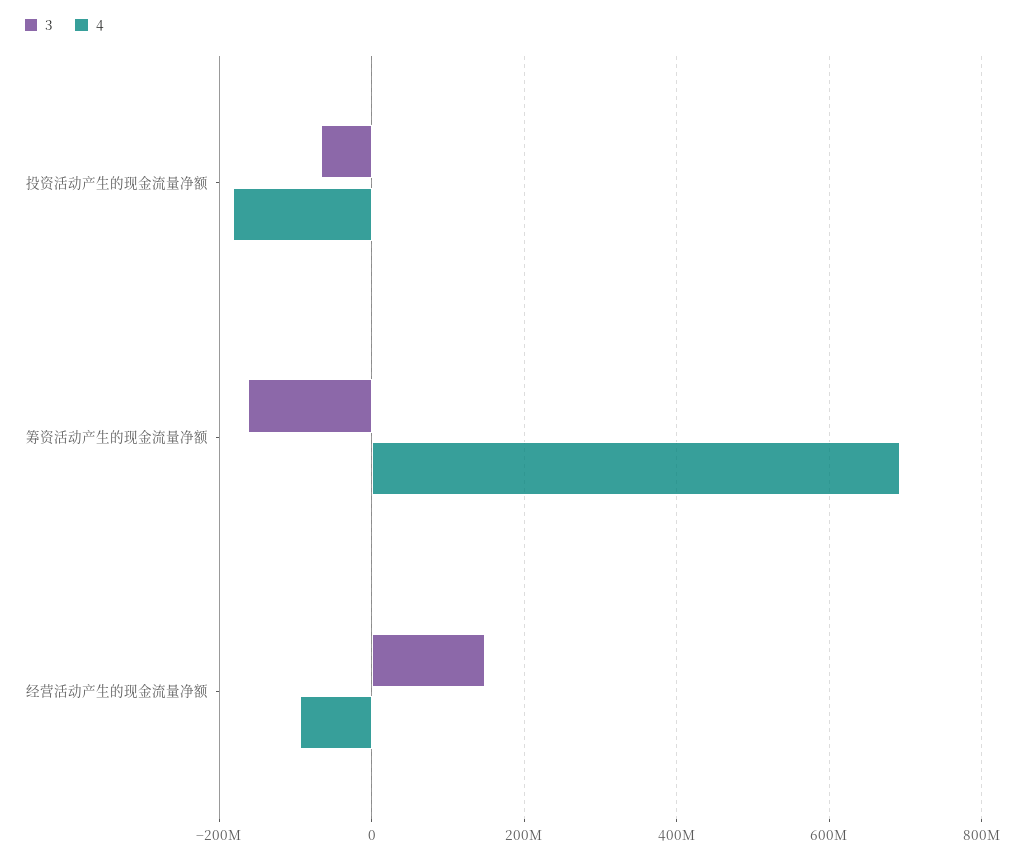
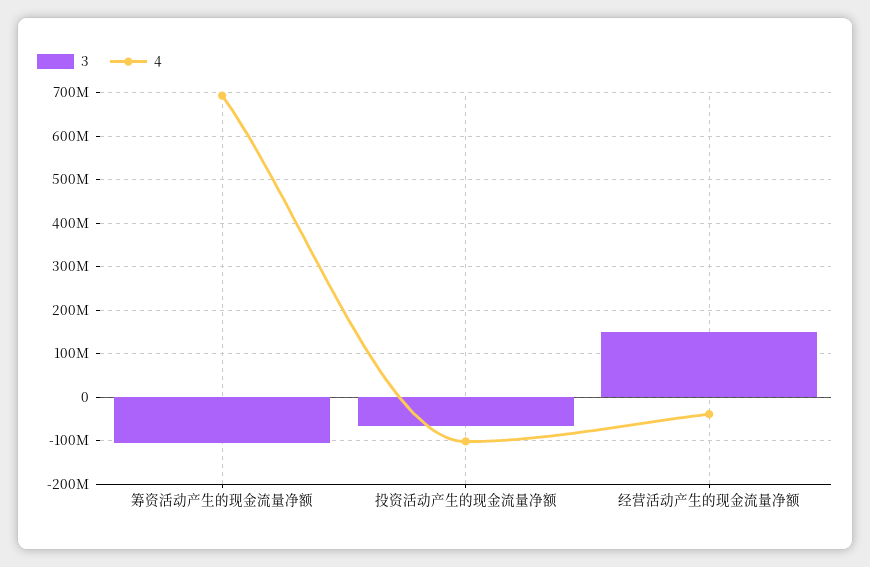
4, 投资活动产生的现金流量净额: -180000000 -> -100000000
3, 筹资活动产生的现金流量净额: -160000000 -> -100000000
4, 经营活动产生的现金流量净额: -100000000 -> -40000000

